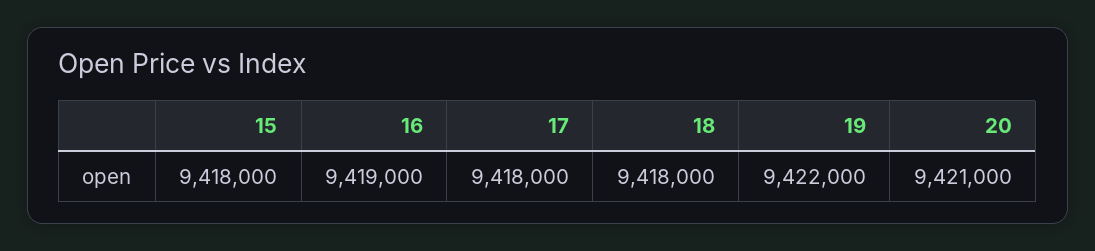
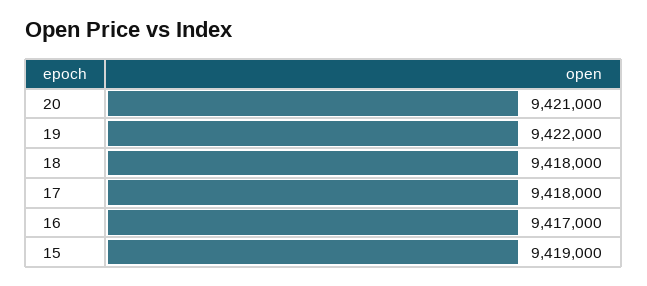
15: 9418000 -> 9419000
16: 9419000 -> 9417000

